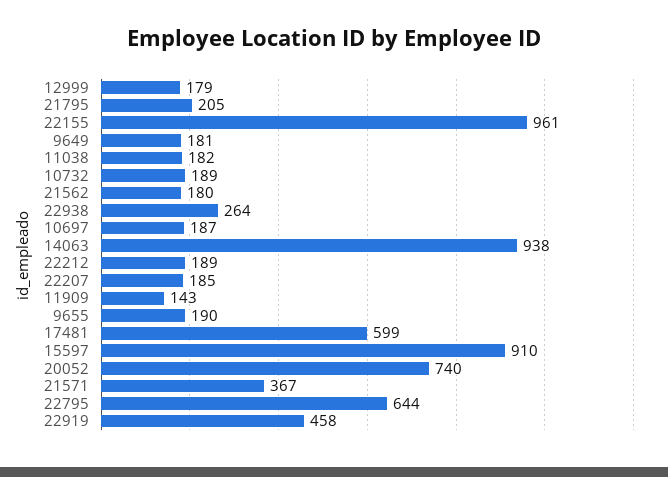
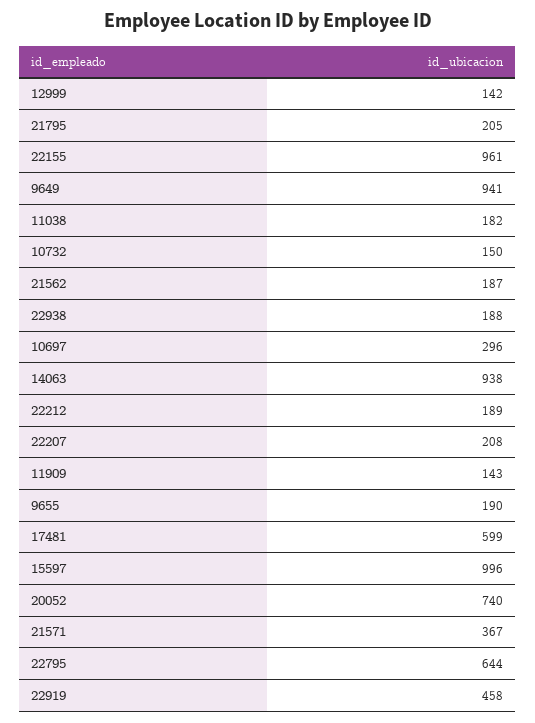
12999: 179 -> 142
9649: 181 -> 941
10732: 189 -> 150
21562: 180 -> 187
22938: 264 -> 188
10697: 187 -> 296
22207: 185 -> 208
15597: 910 -> 996

